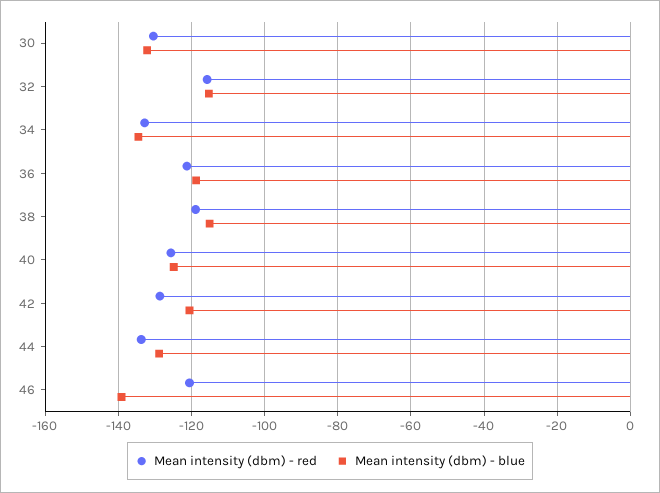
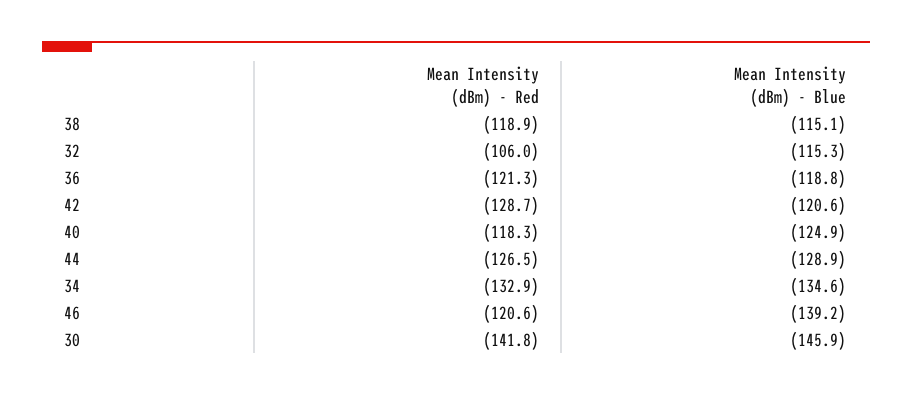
Mean intensity (dbm) - red, 30: -130 -> -141.8
Mean intensity (dbm) - blue, 30: -132 -> -145.9
Mean intensity (dbm) - red, 32: -116 -> -106
Mean intensity (dbm) - red, 40: -126 -> -118.3
Mean intensity (dbm) - red, 44: -134 -> -126.5

